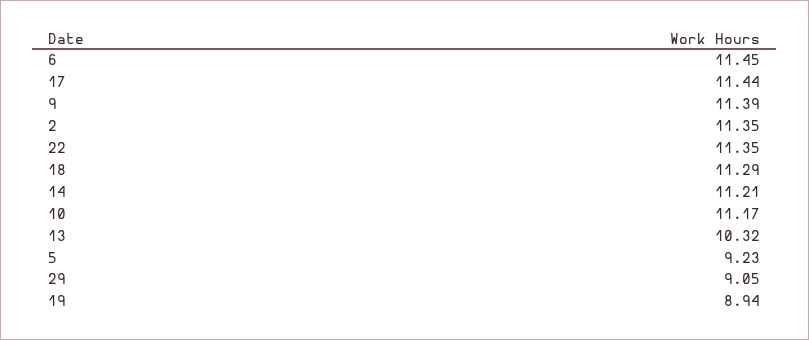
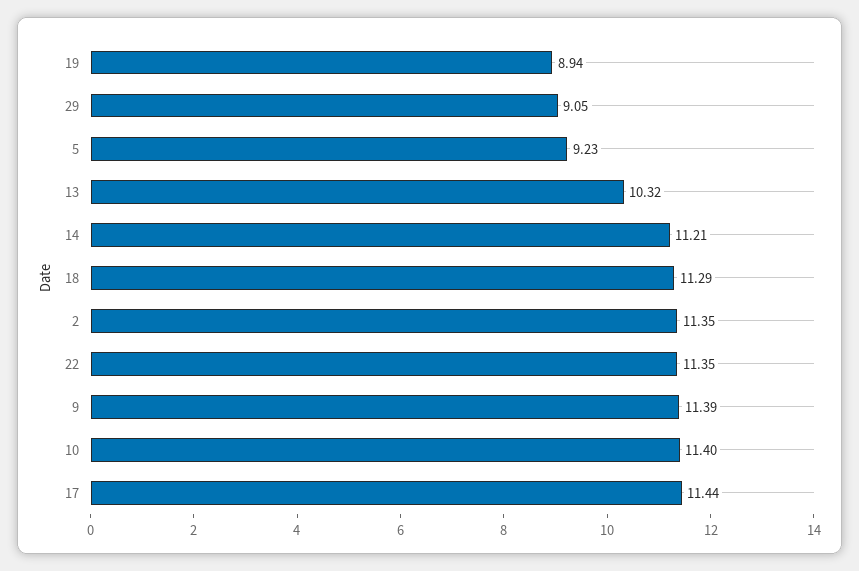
6: 11.45 -> none
10: 11.17 -> 11.4

